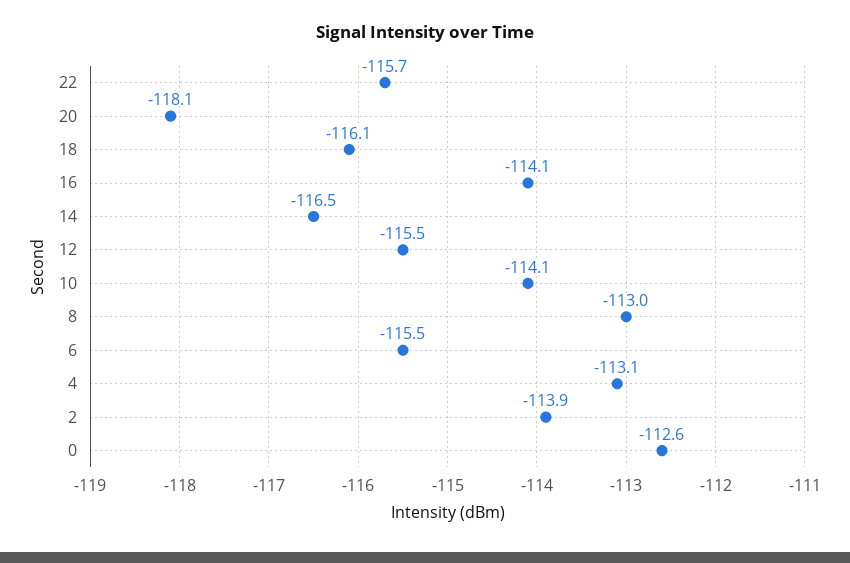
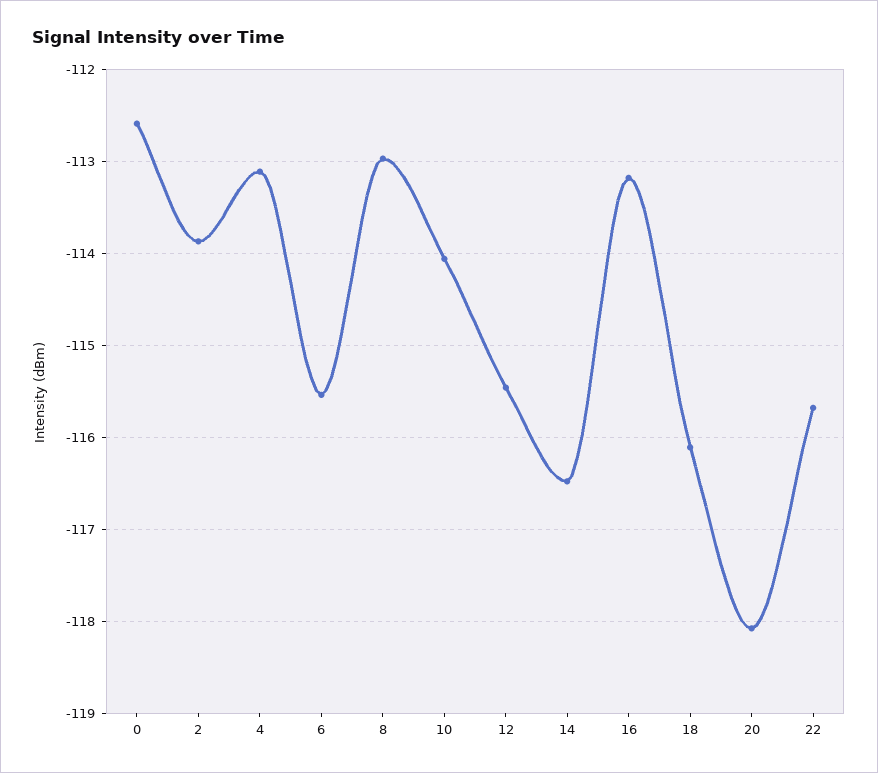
16: -114.1 -> -113.2

